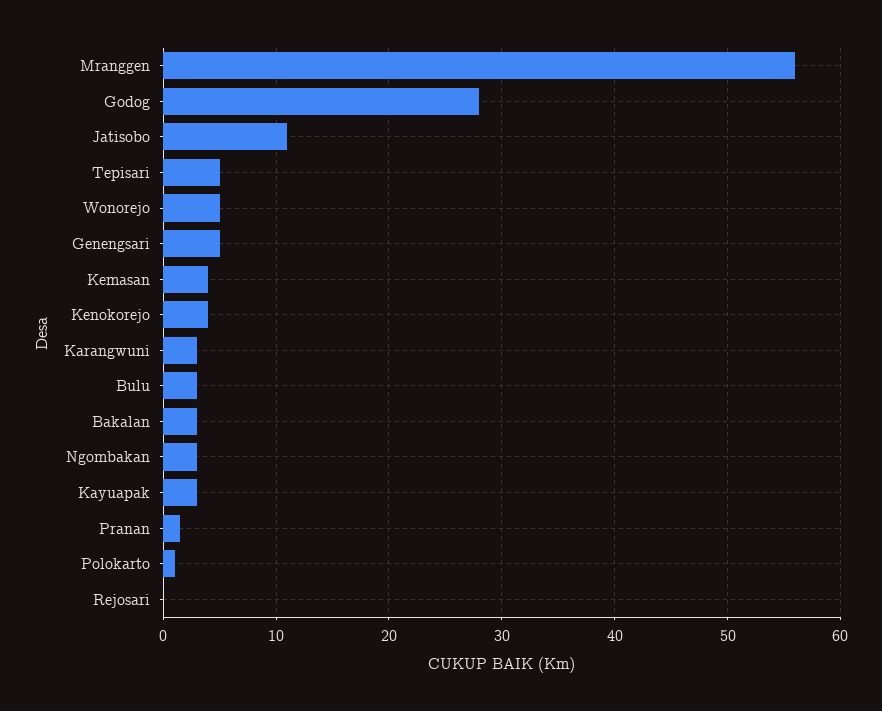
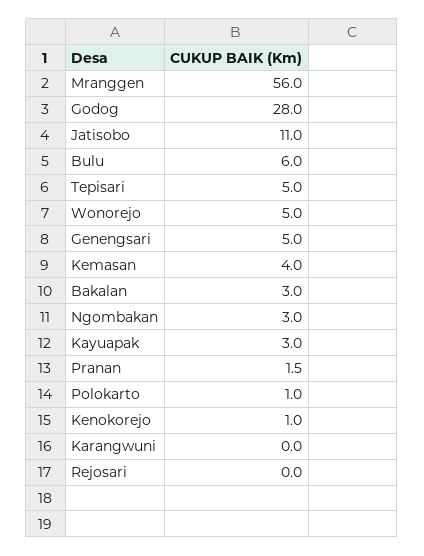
Kenokorejo: 4 -> 1
Karangwuni: 3 -> 0
Bulu: 3 -> 6

